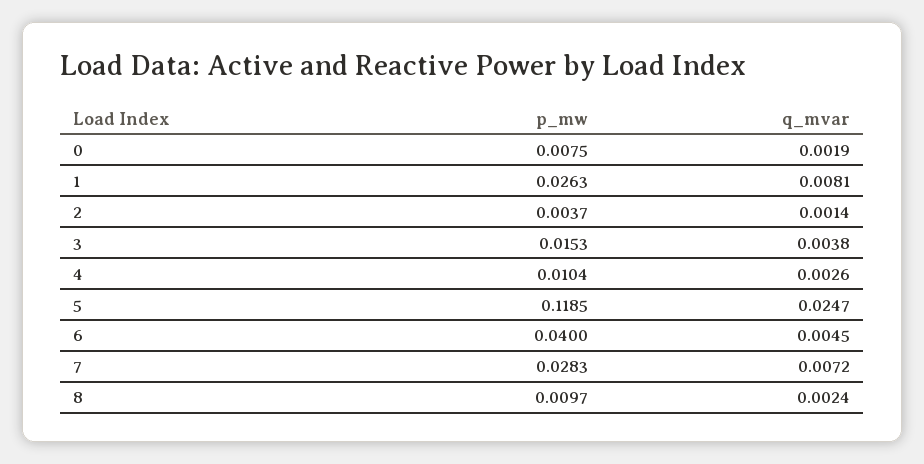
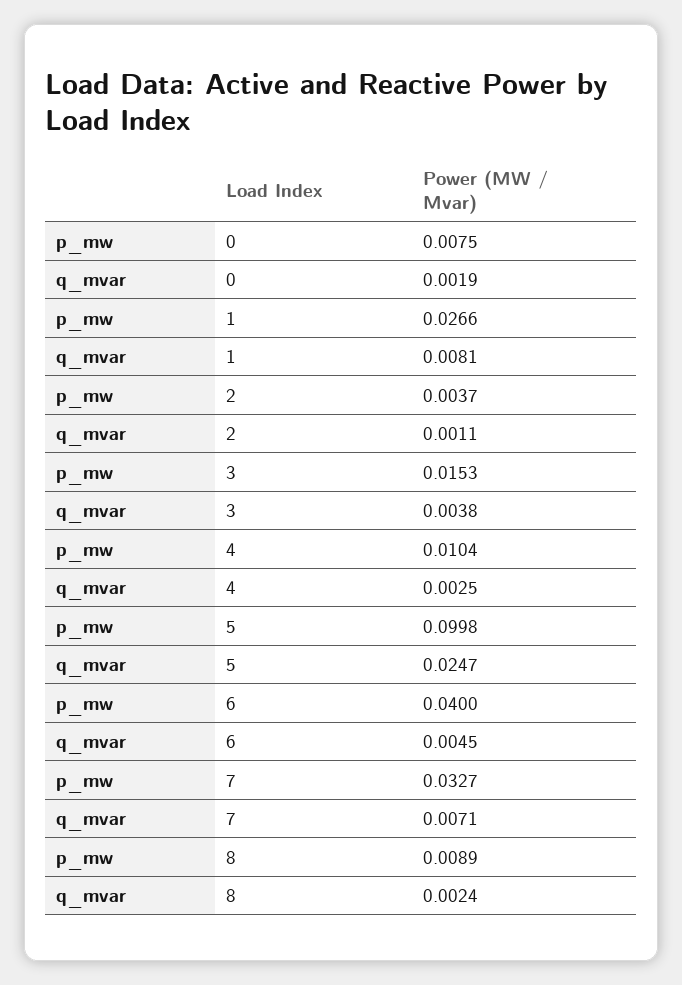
p_mw, 1: 0.0263 -> 0.0266
q_mvar, 2: 0.0014 -> 0.0011
q_mvar, 4: 0.0026 -> 0.0025
p_mw, 5: 0.1185 -> 0.0998
p_mw, 7: 0.0283 -> 0.0327
q_mvar, 7: 0.0072 -> 0.0071
p_mw, 8: 0.0097 -> 0.0089

